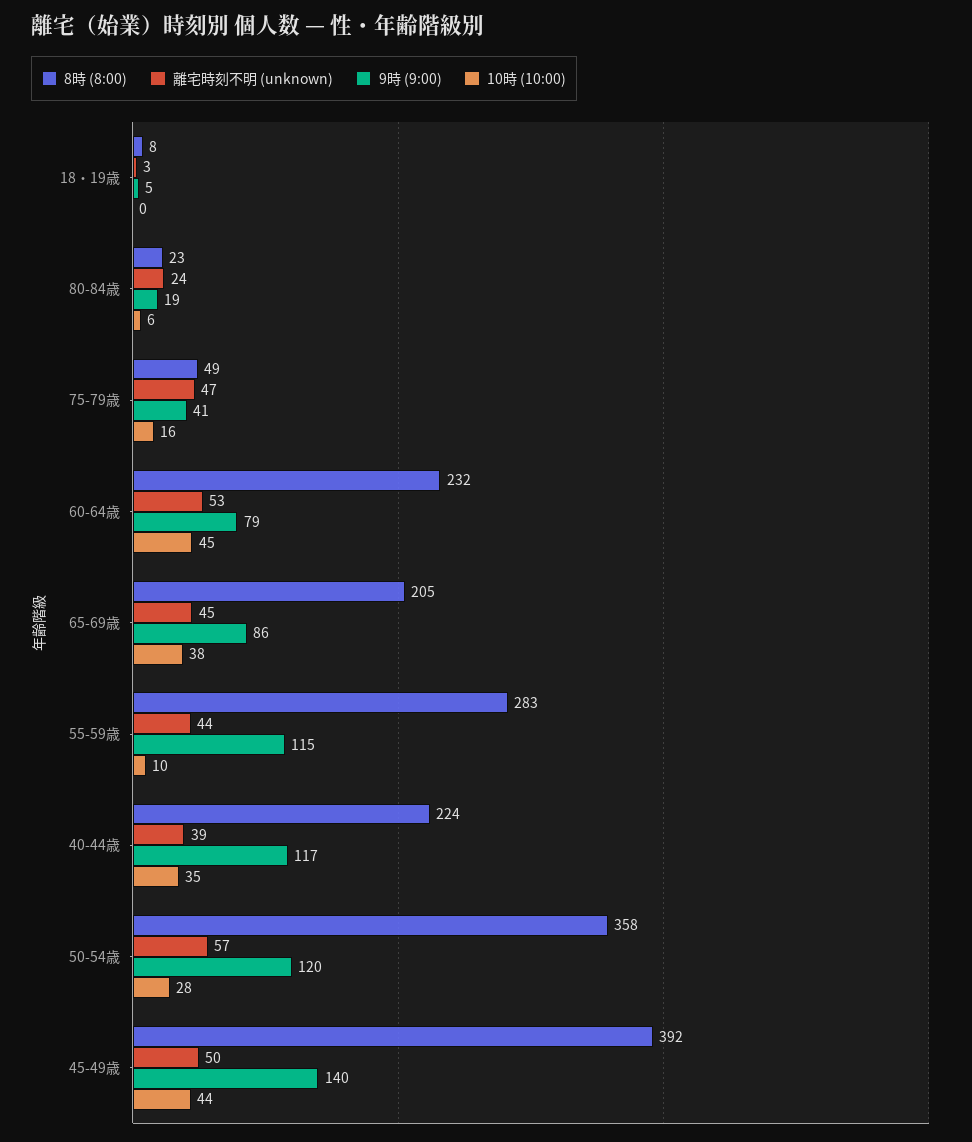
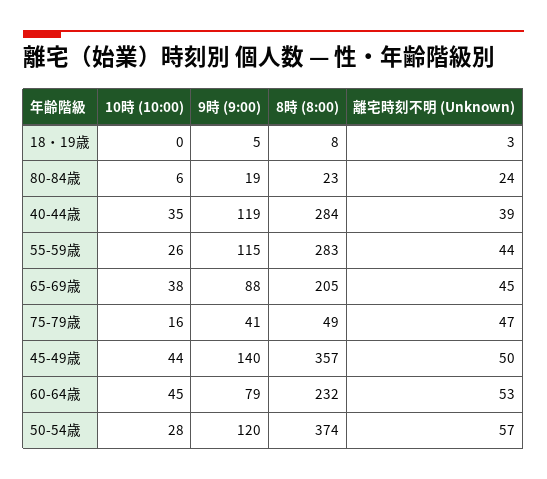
9時 (9:00), 65-69歳: 86 -> 88
10時 (10:00), 55-59歳: 10 -> 26
8時 (8:00), 40-44歳: 224 -> 284
9時 (9:00), 40-44歳: 117 -> 119
8時 (8:00), 50-54歳: 358 -> 374
8時 (8:00), 45-49歳: 392 -> 357

